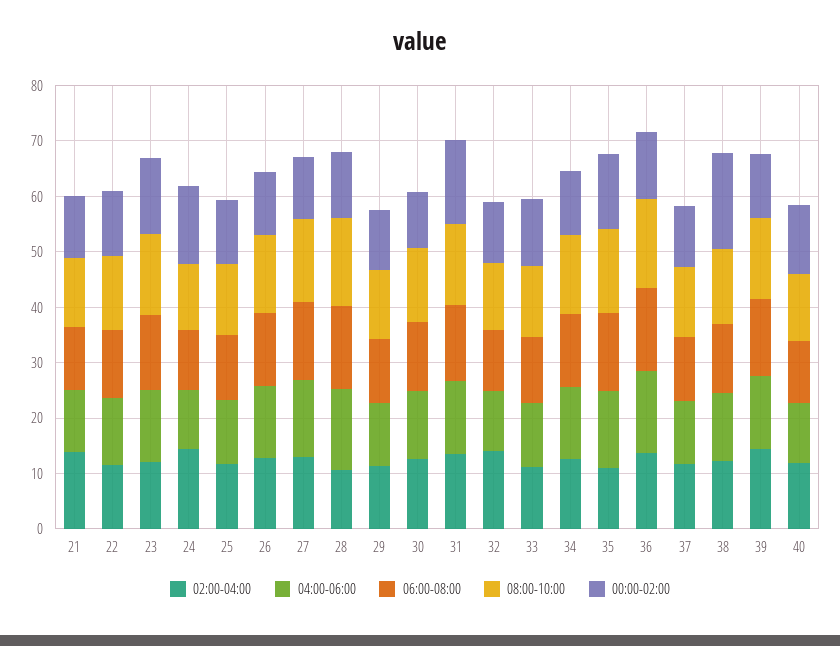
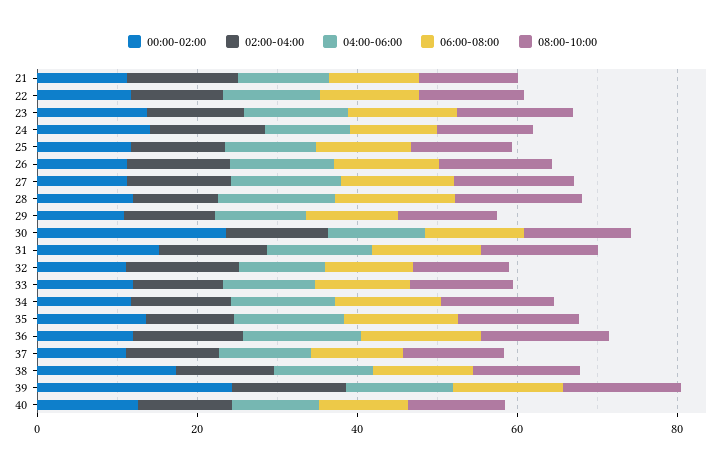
00:00-02:00, 30: 10 -> 25
00:00-02:00, 39: 12 -> 25

